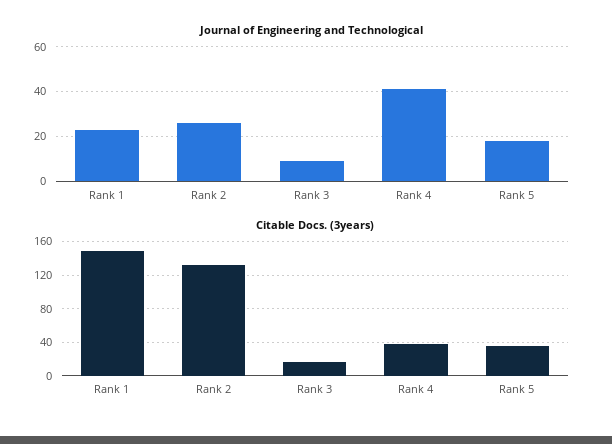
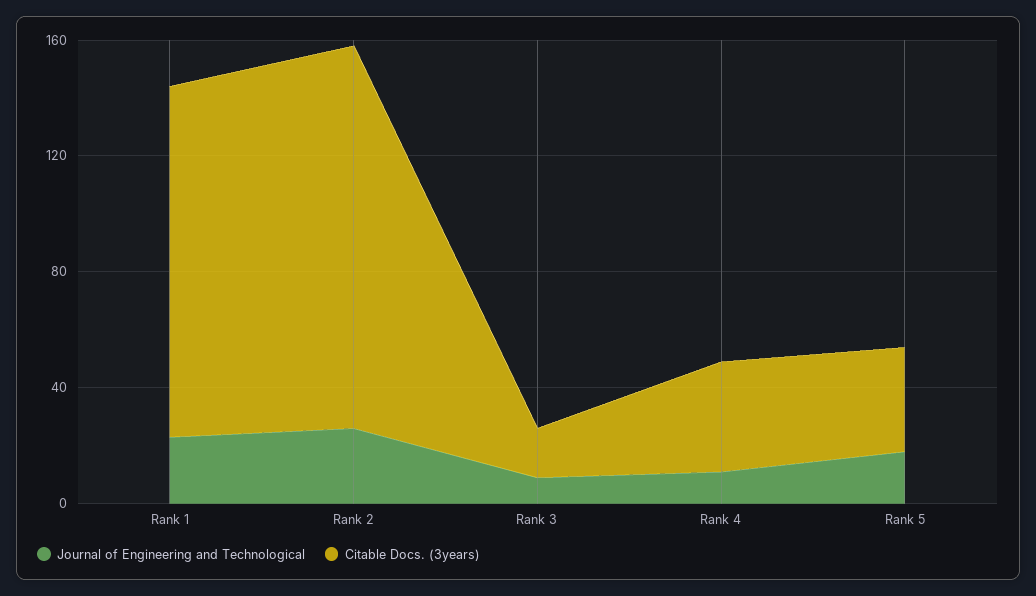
Journal of Engineering and Technological, Rank 4: 40 -> 10
Citable Docs. (3years), Rank 1: 150 -> 120

